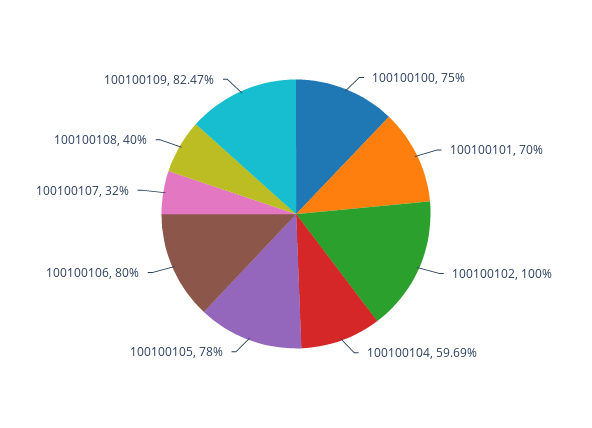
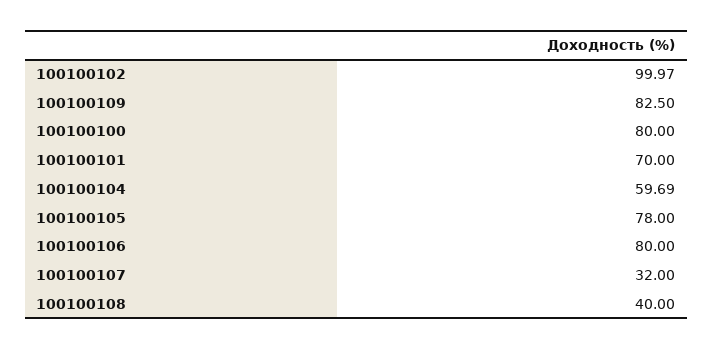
100100100: 75 -> 80
100100102: 100 -> 99.97
100100109: 82.47 -> 82.5

